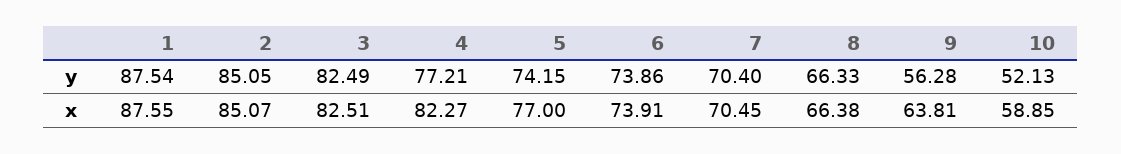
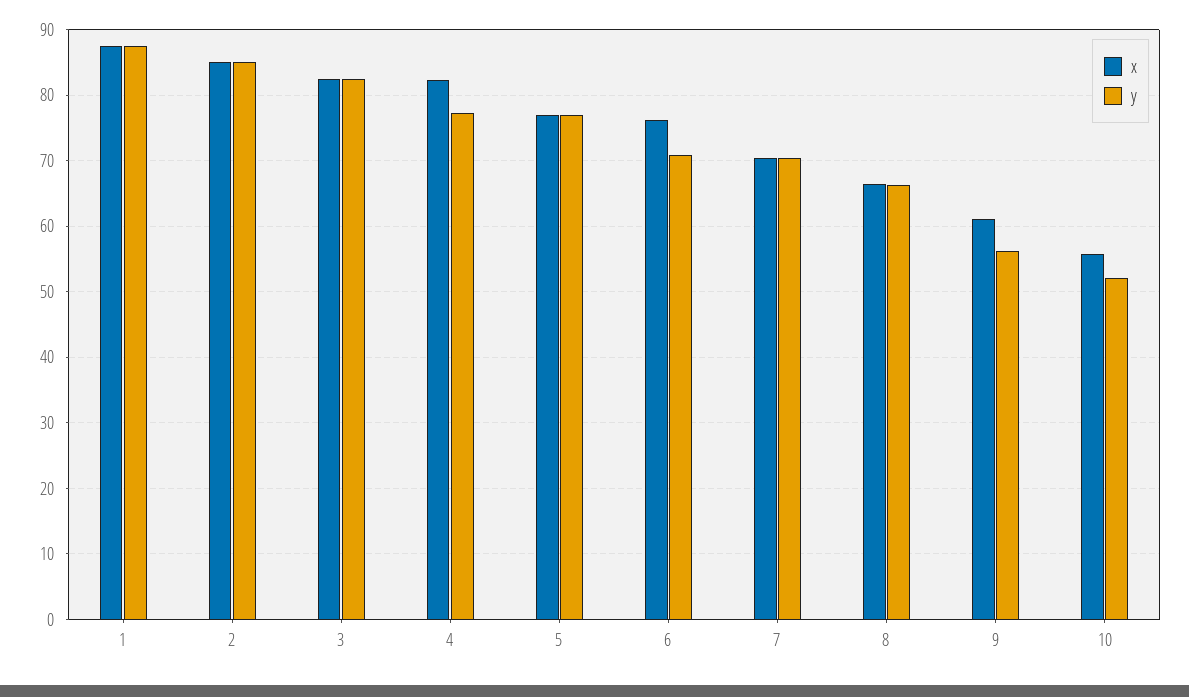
y, 5: 74.15 -> 77
y, 6: 73.86 -> 71
x, 6: 73.91 -> 76
x, 9: 63.81 -> 61
x, 10: 58.85 -> 56

